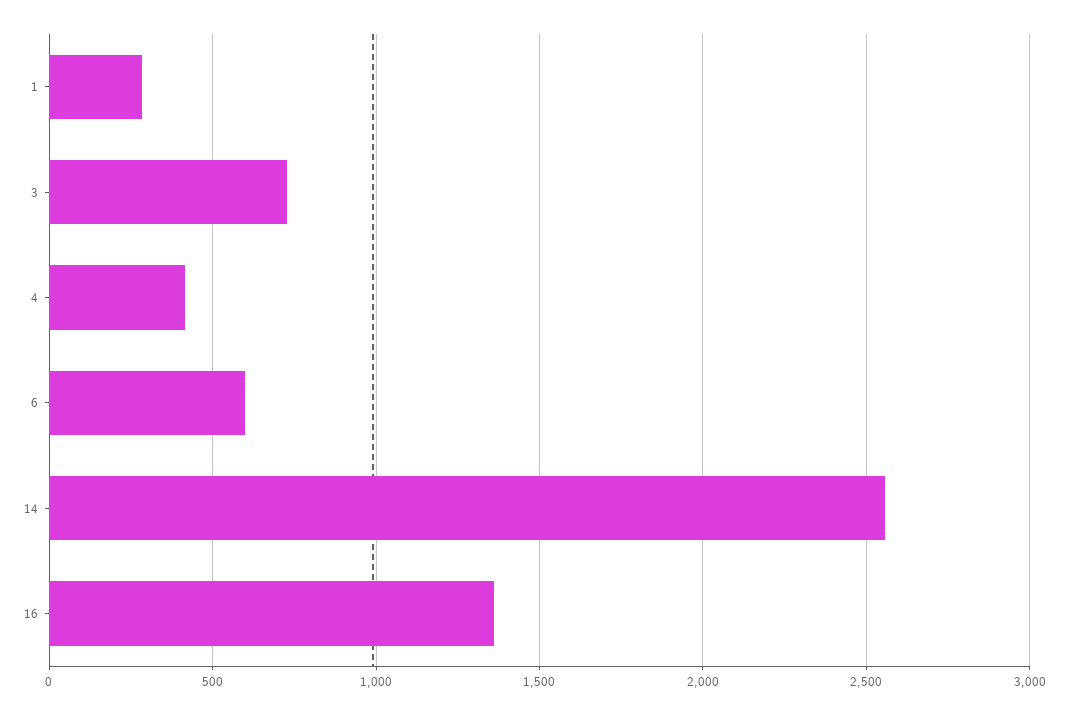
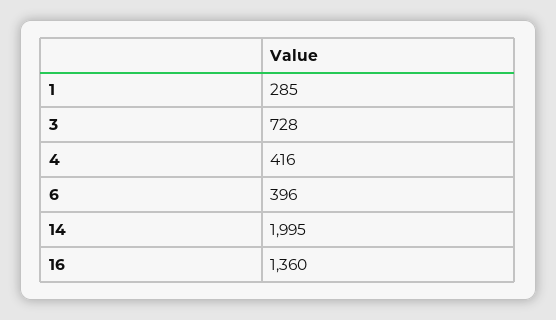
6: 600 -> 396
14: 2550 -> 1995

